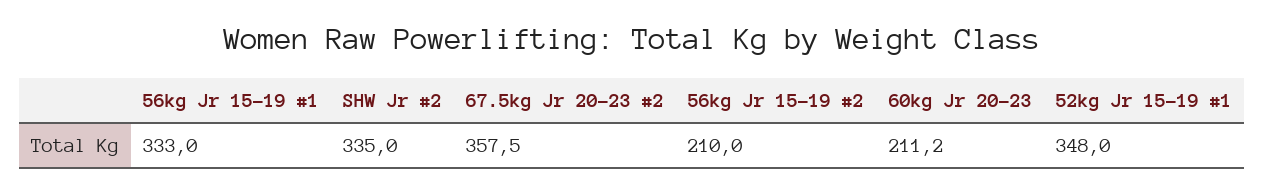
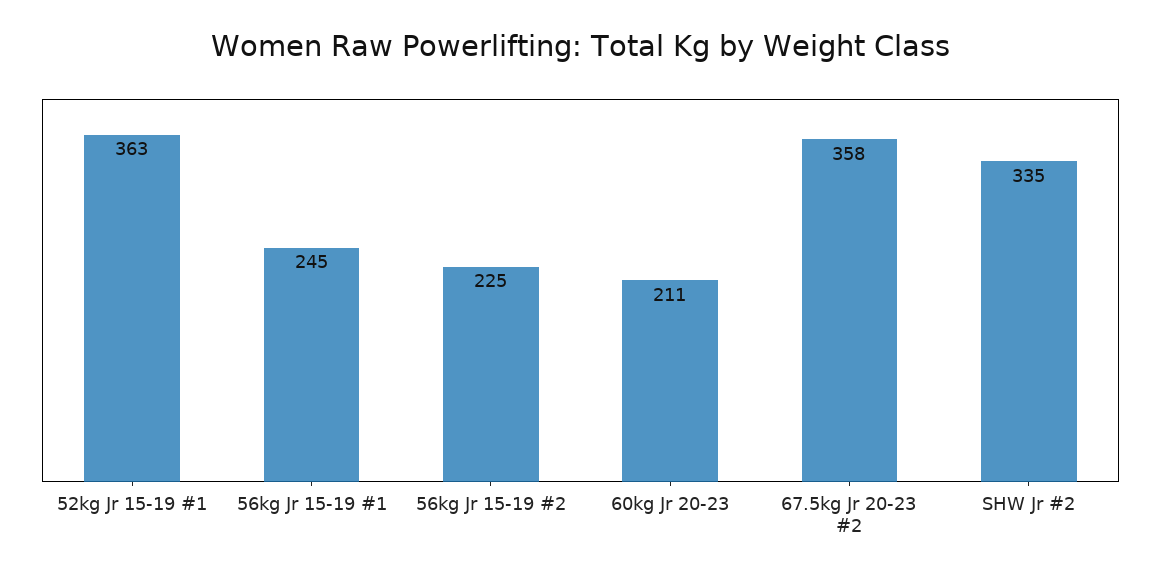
56kg Jr 15-19 #1: 333 -> 245
56kg Jr 15-19 #2: 210 -> 225
52kg Jr 15-19 #1: 348 -> 363

